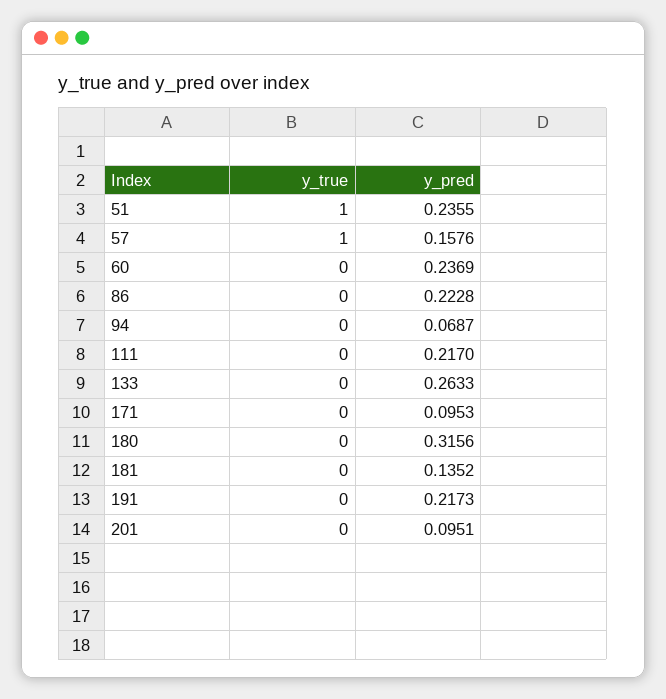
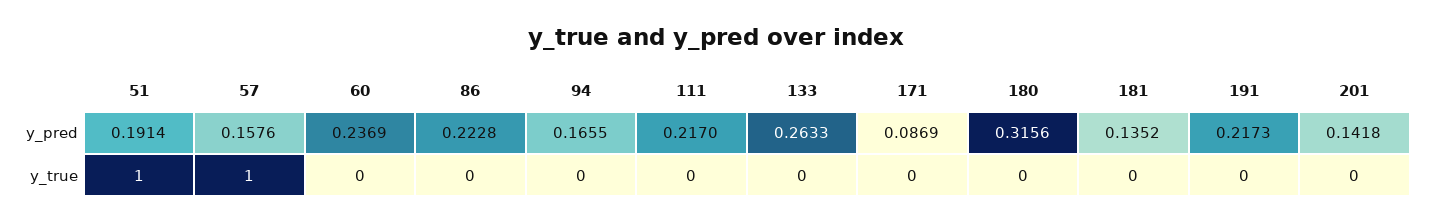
y_pred, 51: 0.2355 -> 0.1914
y_pred, 94: 0.0687 -> 0.1655
y_pred, 171: 0.0953 -> 0.0869
y_pred, 201: 0.0951 -> 0.1418

